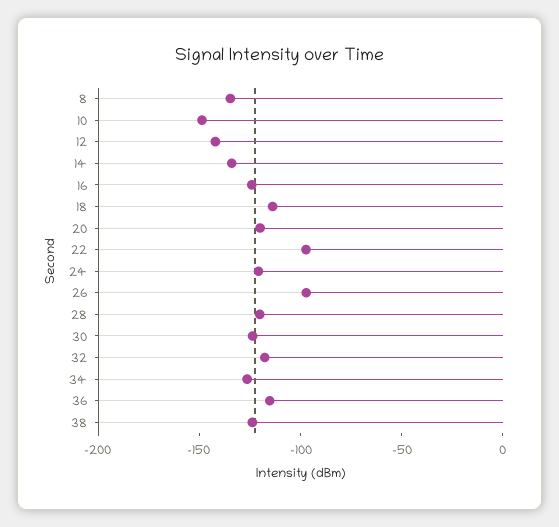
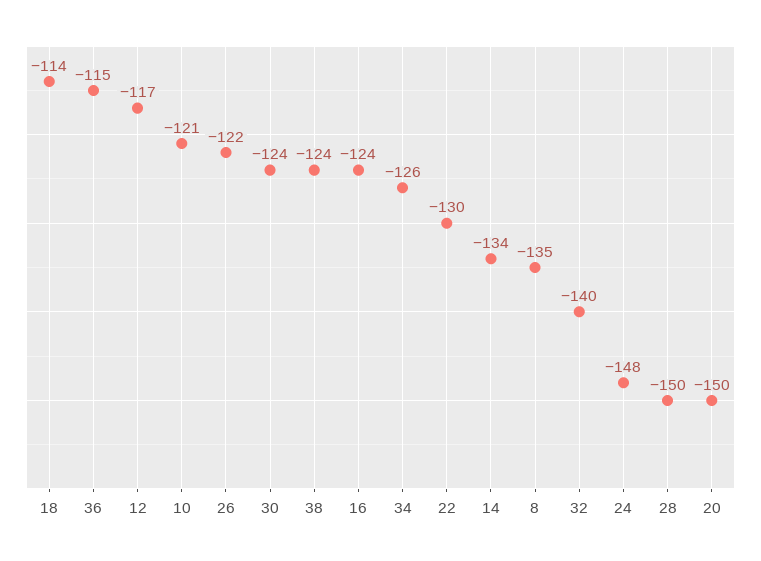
10: -150 -> -121
12: -140 -> -117
20: -120 -> -150
22: -100 -> -130
24: -120 -> -148
26: -100 -> -122
28: -120 -> -150
32: -120 -> -140

